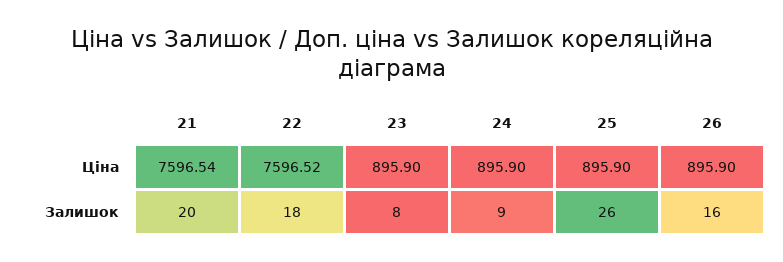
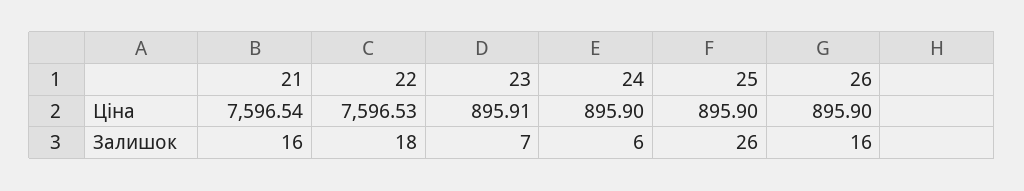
22, Ціна: 7596.52 -> 7596.53
23, Ціна: 895.9 -> 895.91
21, Залишок: 20 -> 16
23, Залишок: 8 -> 7
24, Залишок: 9 -> 6

